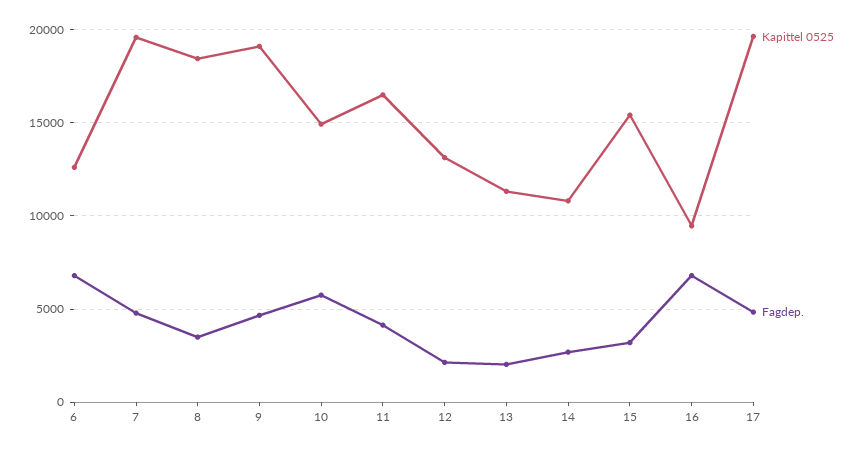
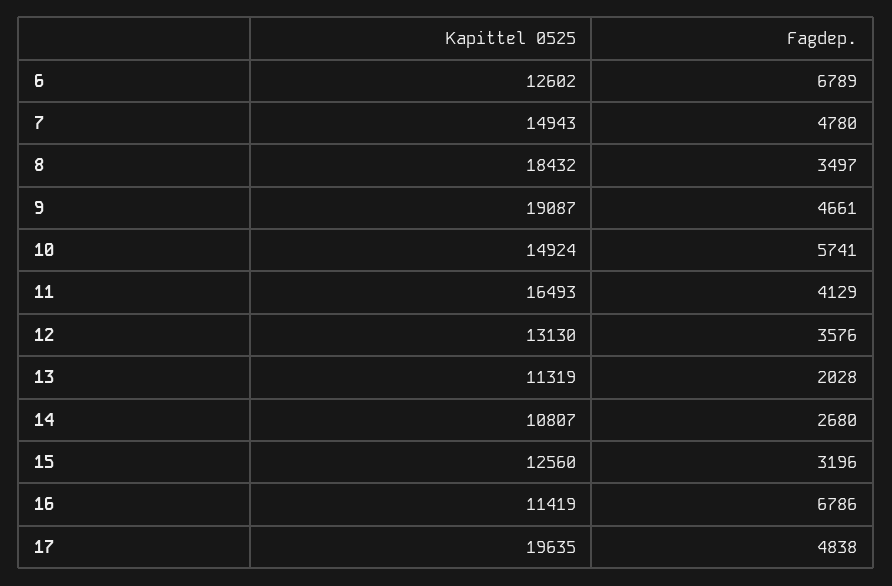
Kapittel 0525, 7: 19500 -> 14943
Fagdep., 12: 2000 -> 3576
Kapittel 0525, 15: 15500 -> 12560
Kapittel 0525, 16: 9500 -> 11419

